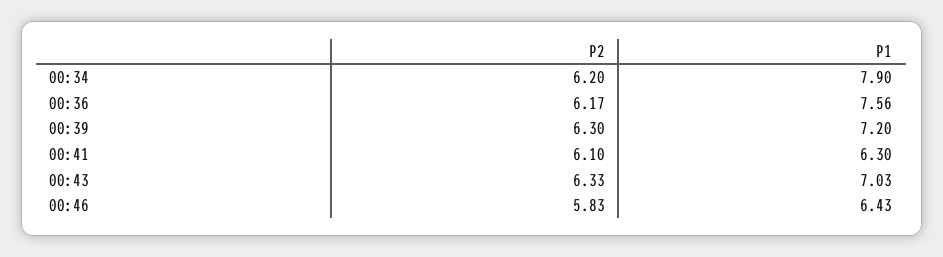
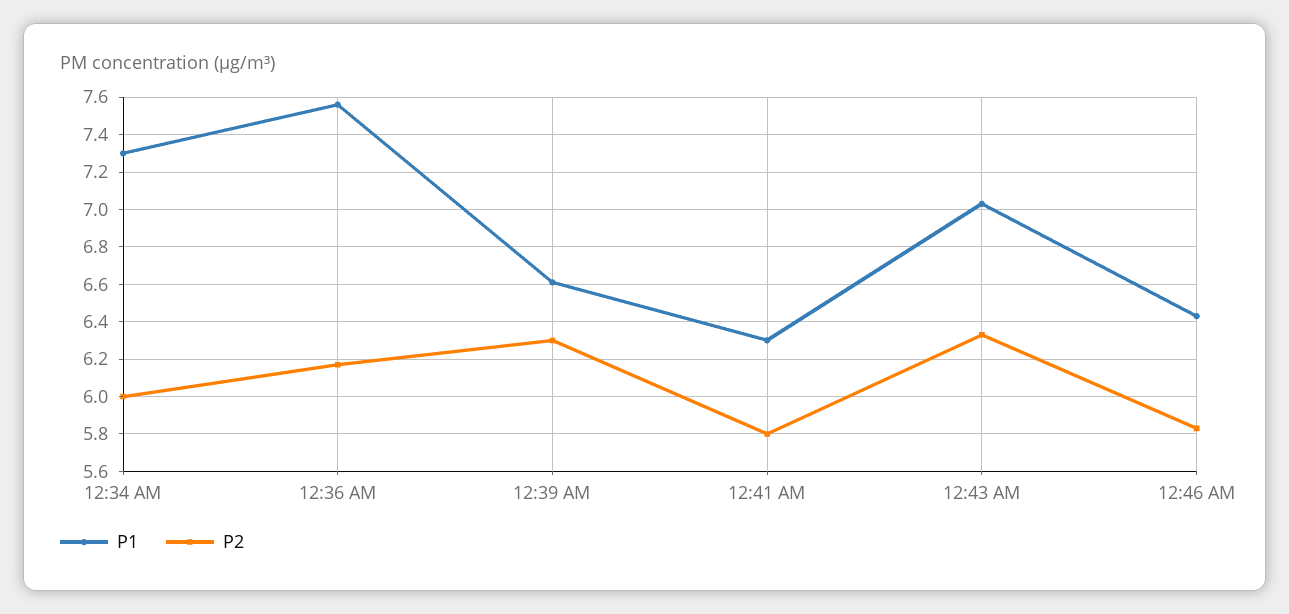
P2, 00:34: 6.2 -> 6
P1, 00:34: 7.9 -> 7.3
P1, 00:39: 7.2 -> 6.6
P2, 00:41: 6.1 -> 5.8

